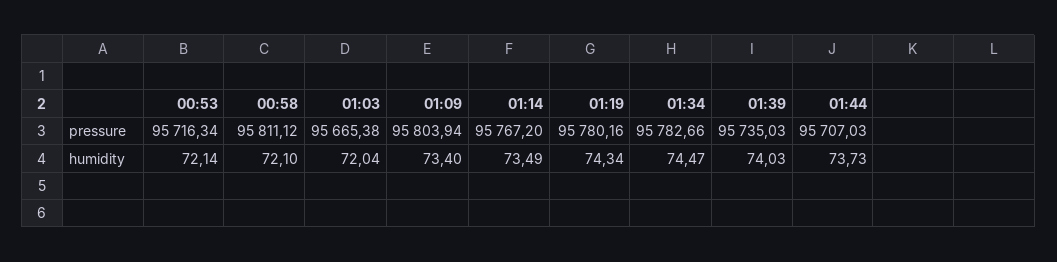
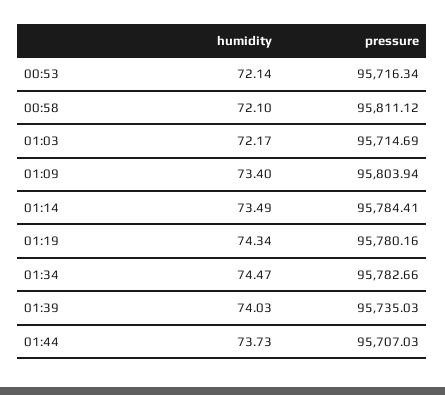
01:03, pressure: 95665.38 -> 95714.69
01:14, pressure: 95767.2 -> 95784.41
01:03, humidity: 72.04 -> 72.17

